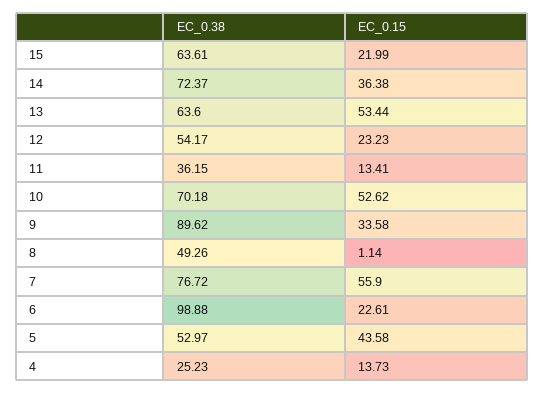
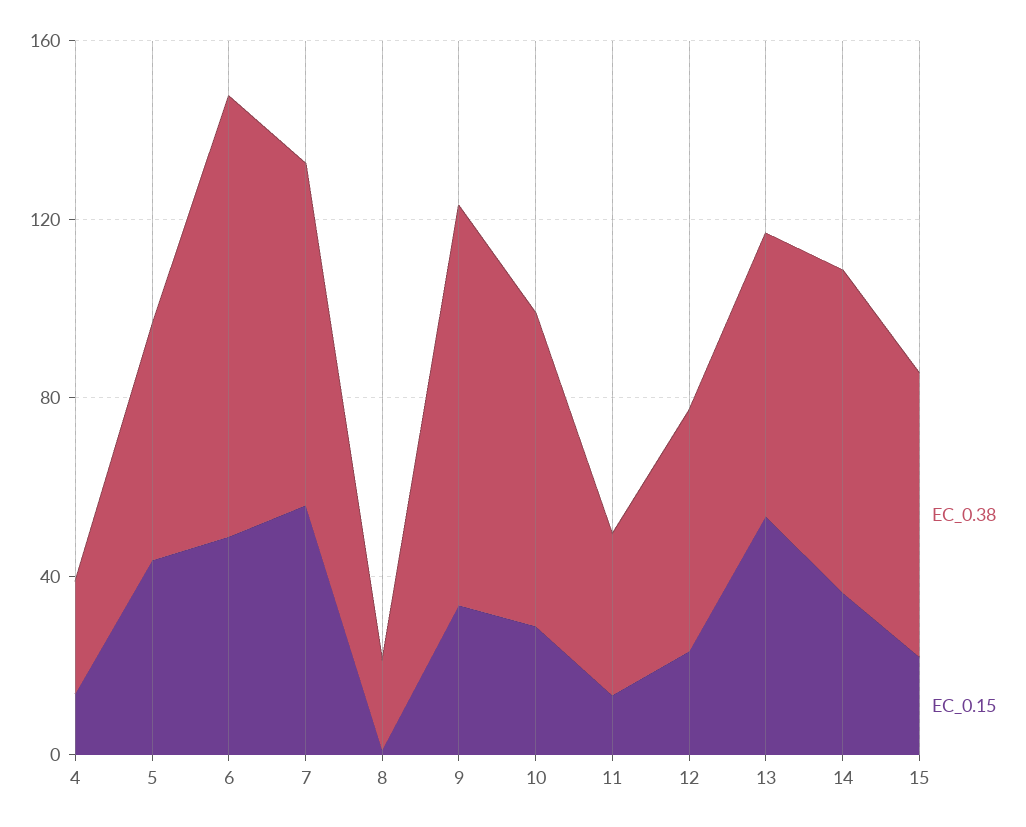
EC_0.15, 10: 52.62 -> 30
EC_0.38, 8: 49.26 -> 20
EC_0.15, 6: 22.61 -> 50

